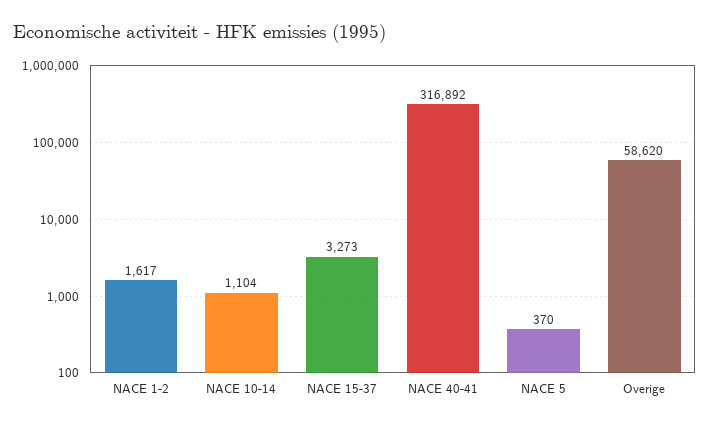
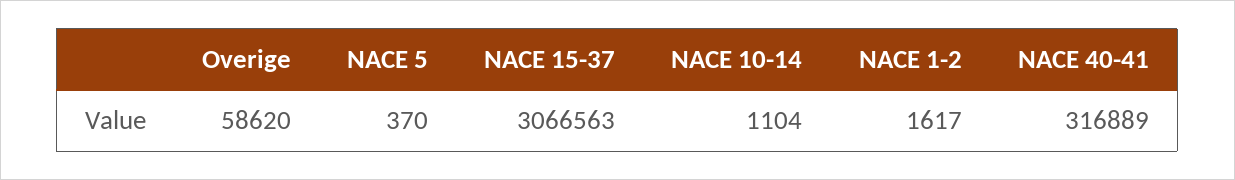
NACE 15-37: 3273 -> 3066563
NACE 40-41: 316892 -> 316889

